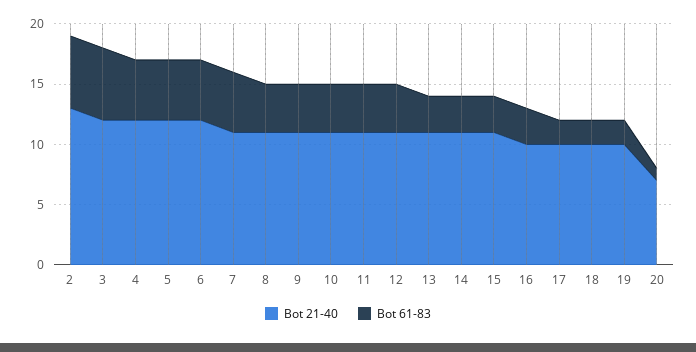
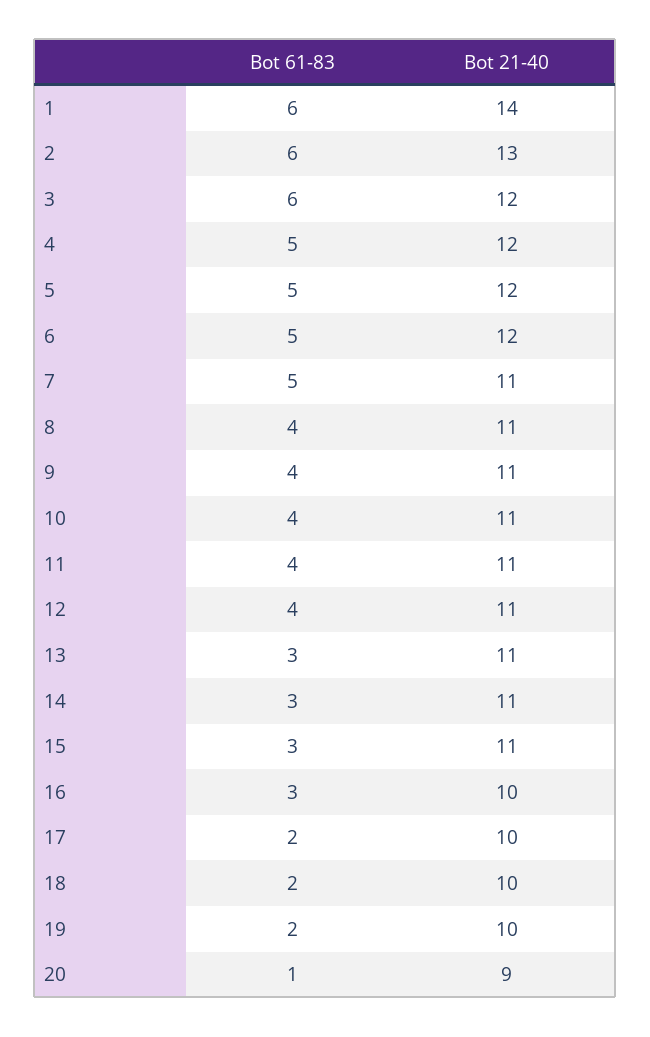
Bot 21-40, 20: 7 -> 9
Bot 61-83, 1: none -> 6
Bot 21-40, 1: none -> 14

